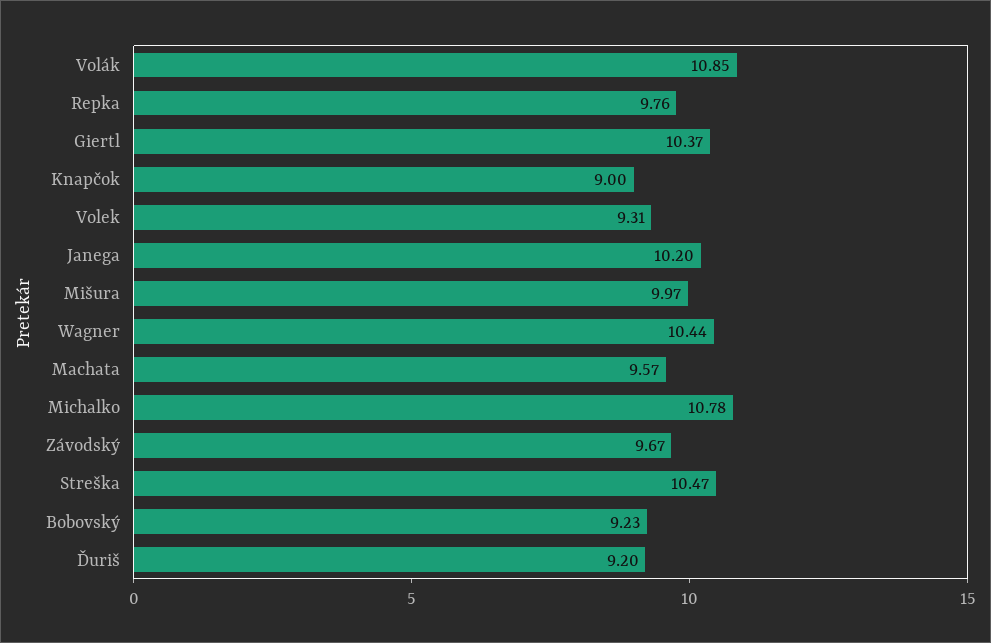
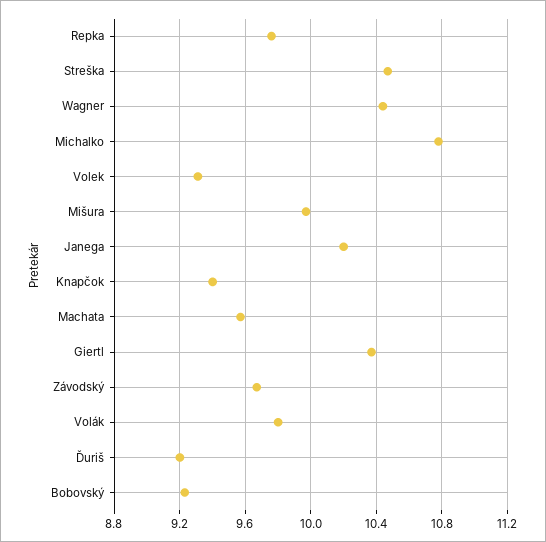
Volák: 10.85 -> 9.8
Knapčok: 9 -> 9.4

